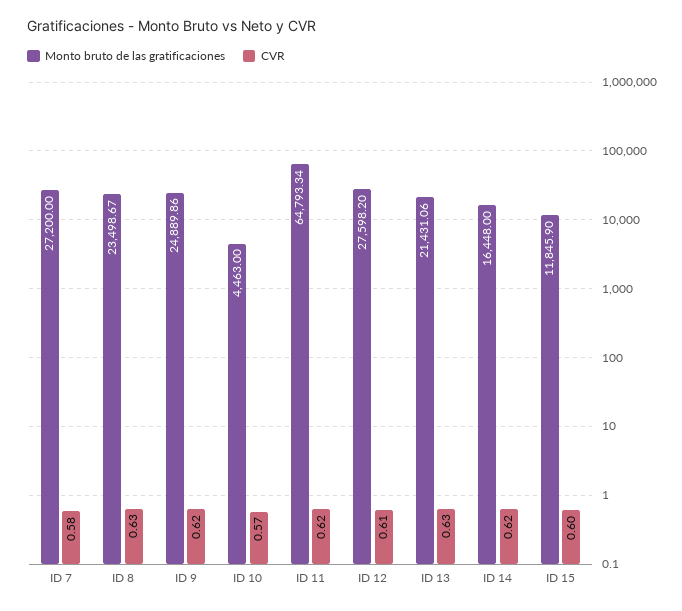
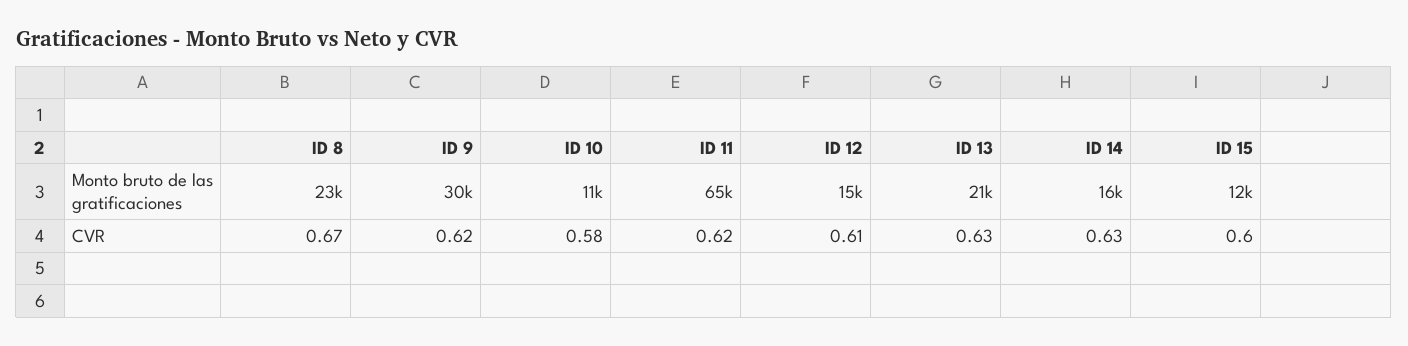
Monto bruto de las gratificaciones, ID 7: 27200 -> none
CVR, ID 7: 0.58 -> none
CVR, ID 8: 0.63 -> 0.67
Monto bruto de las gratificaciones, ID 9: 24889.86 -> 30000
Monto bruto de las gratificaciones, ID 10: 4463 -> 11000
CVR, ID 10: 0.57 -> 0.58
Monto bruto de las gratificaciones, ID 12: 27598.2 -> 15000
CVR, ID 14: 0.62 -> 0.63

